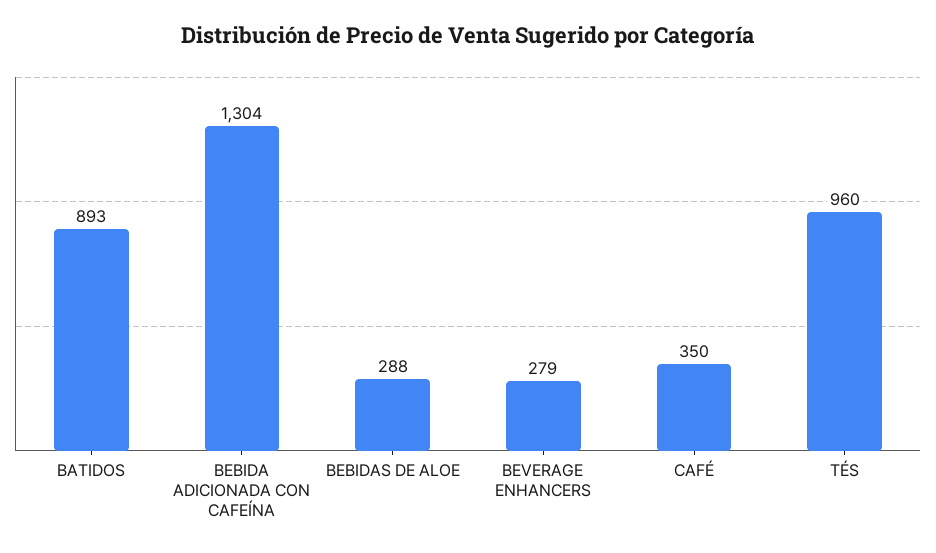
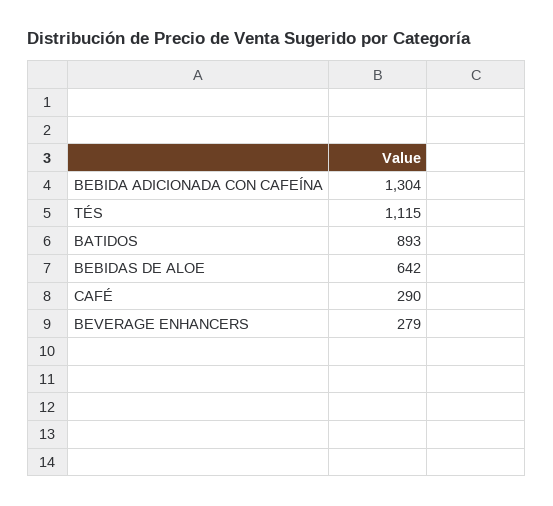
BEBIDAS DE ALOE: 288 -> 642
CAFÉ: 350 -> 290
TÉS: 960 -> 1115

